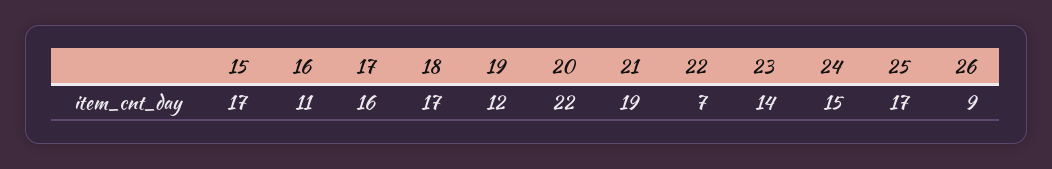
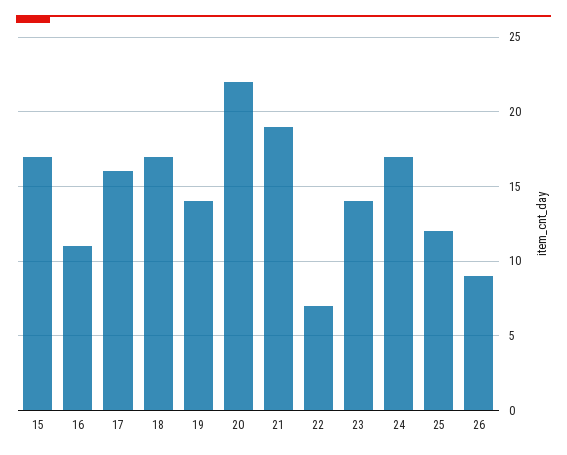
19: 12 -> 14
24: 15 -> 17
25: 17 -> 12

